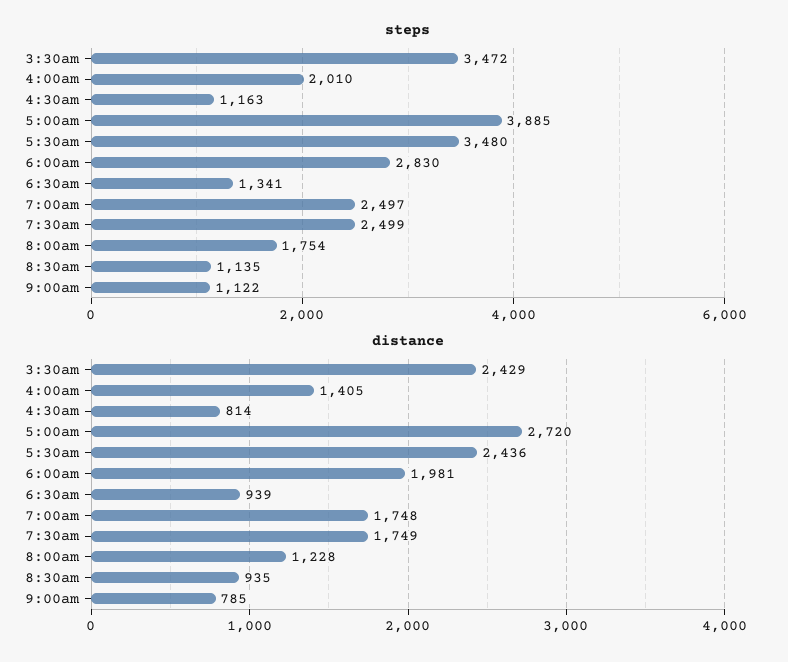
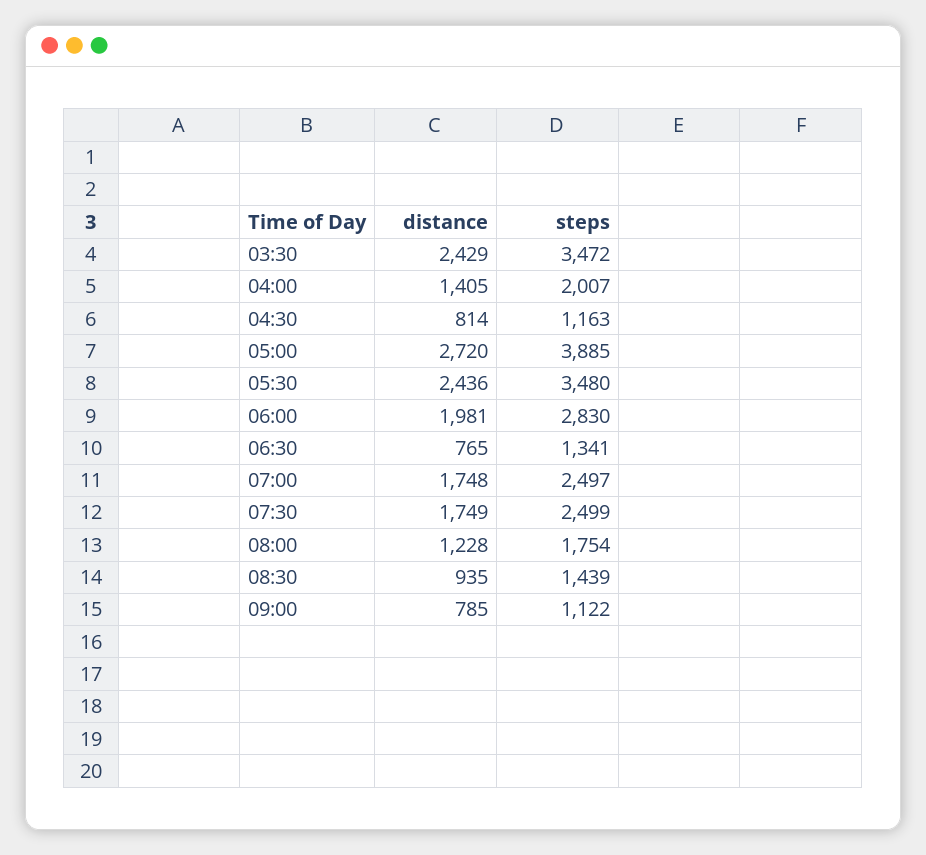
steps, 4:00am: 2010 -> 2007
steps, 8:30am: 1135 -> 1439
distance, 6:30am: 939 -> 765

